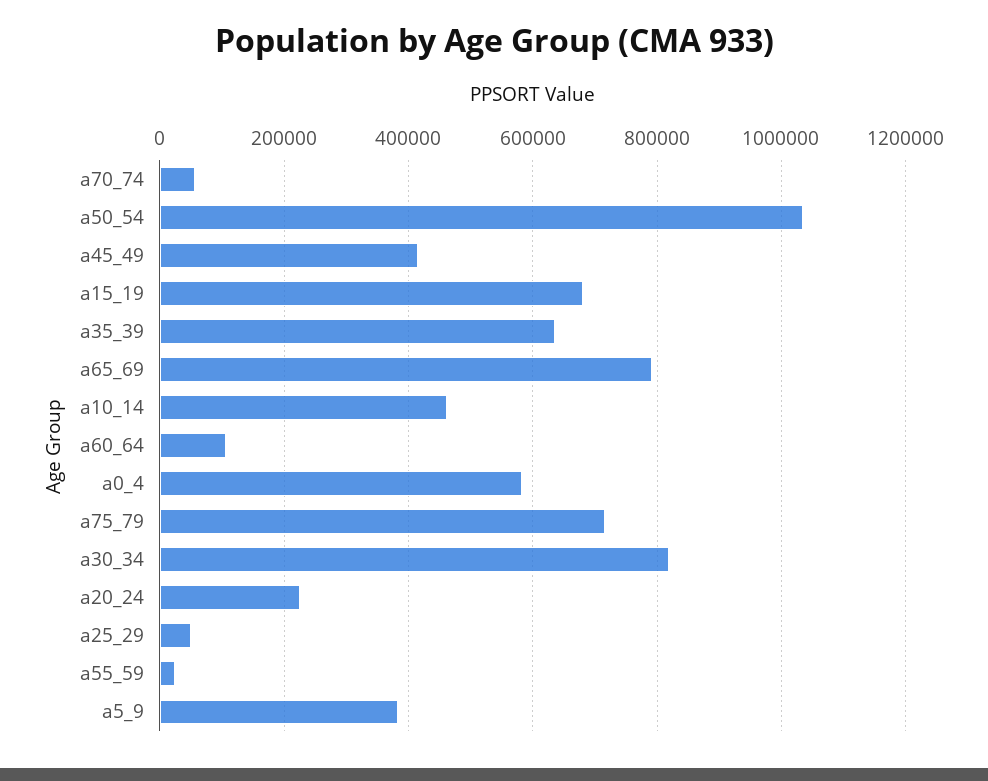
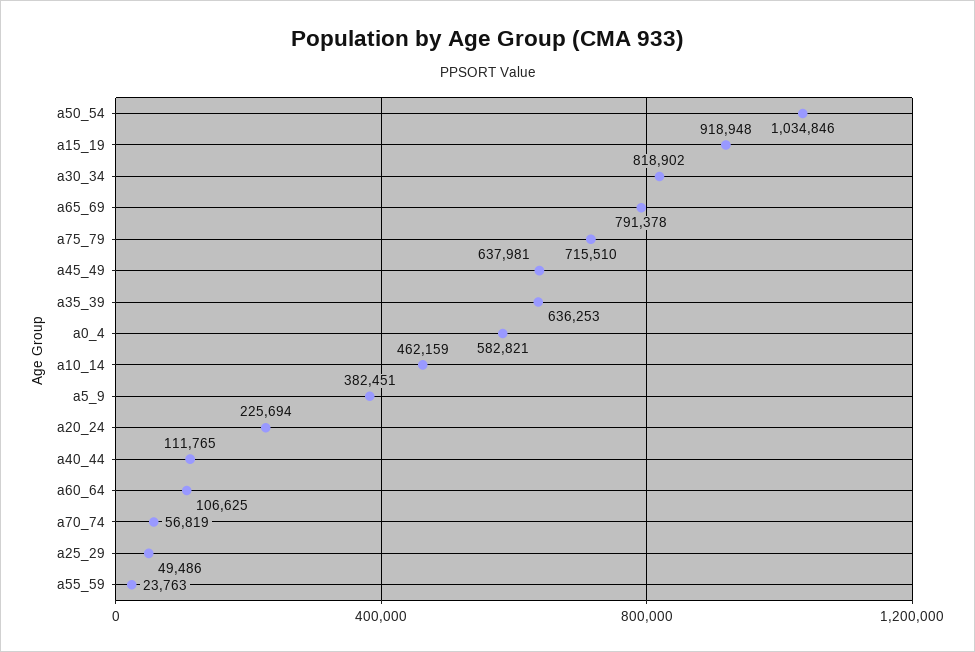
a45_49: 420000 -> 637981
a15_19: 680000 -> 918948
a40_44: none -> 111765

